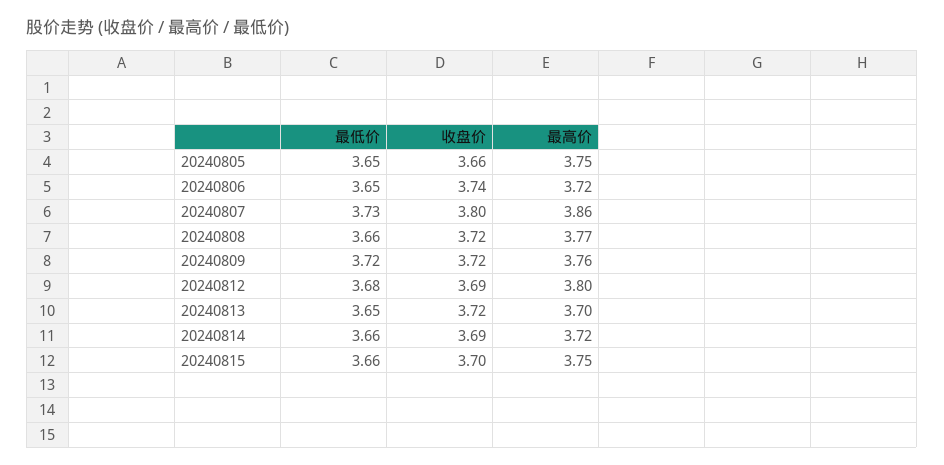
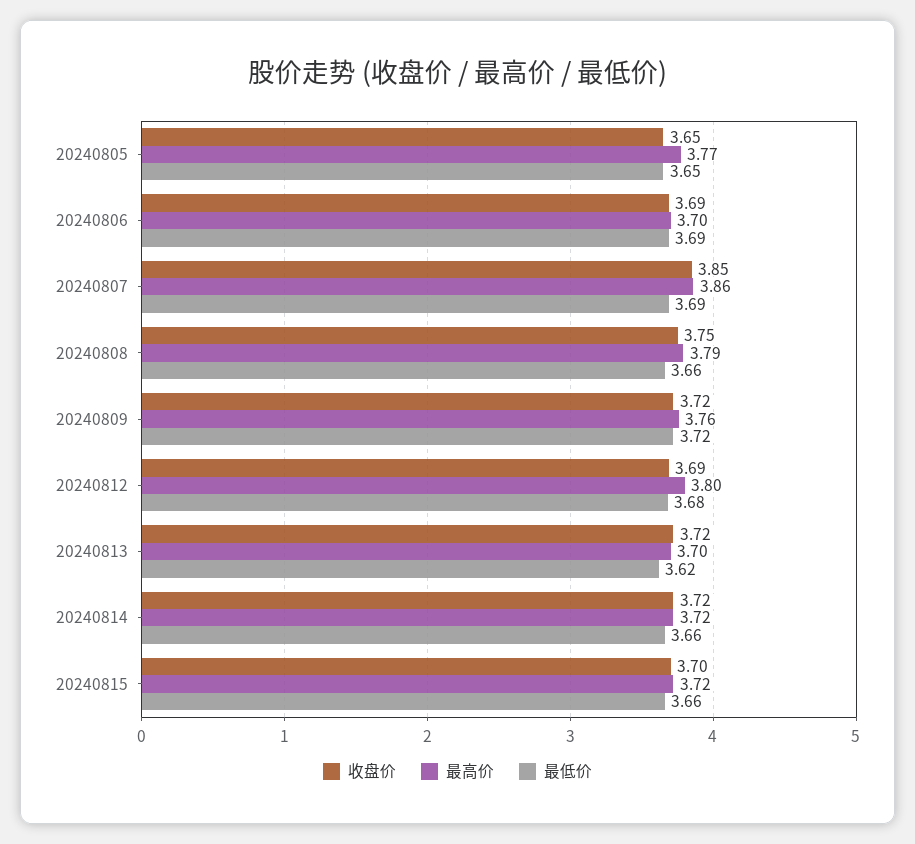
收盘价, 20240805: 3.66 -> 3.65
最高价, 20240805: 3.75 -> 3.77
最低价, 20240806: 3.65 -> 3.69
收盘价, 20240806: 3.74 -> 3.69
最高价, 20240806: 3.72 -> 3.7
最低价, 20240807: 3.73 -> 3.69
收盘价, 20240807: 3.8 -> 3.85
收盘价, 20240808: 3.72 -> 3.75
最高价, 20240808: 3.77 -> 3.79
最低价, 20240813: 3.65 -> 3.62
收盘价, 20240814: 3.69 -> 3.72
最高价, 20240815: 3.75 -> 3.72

